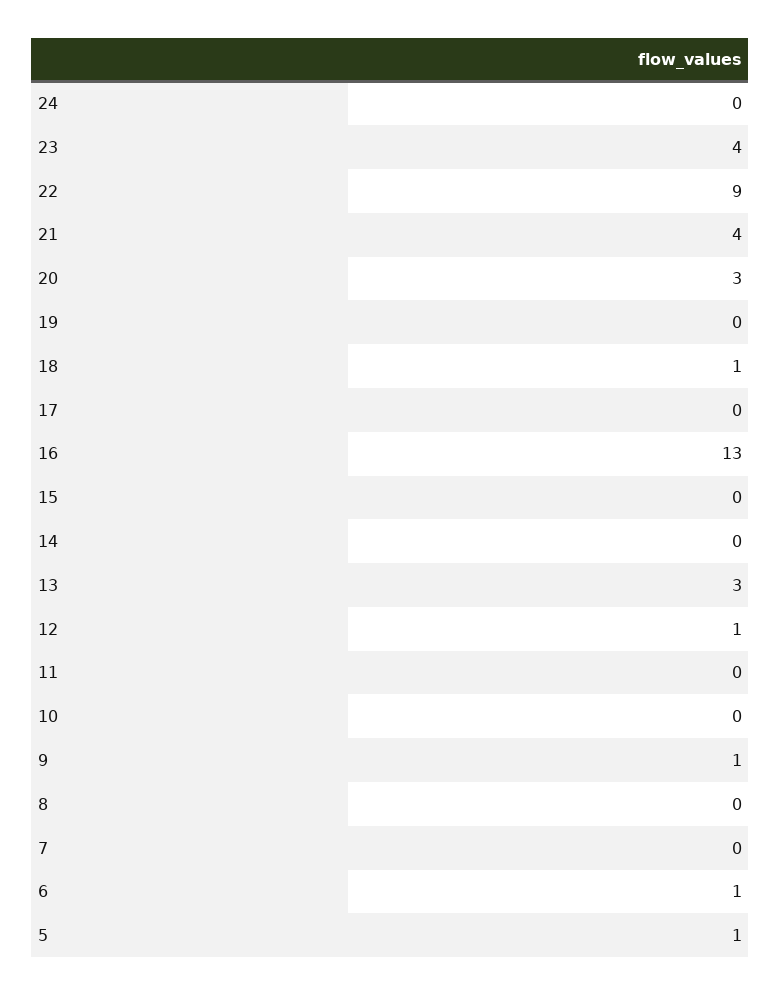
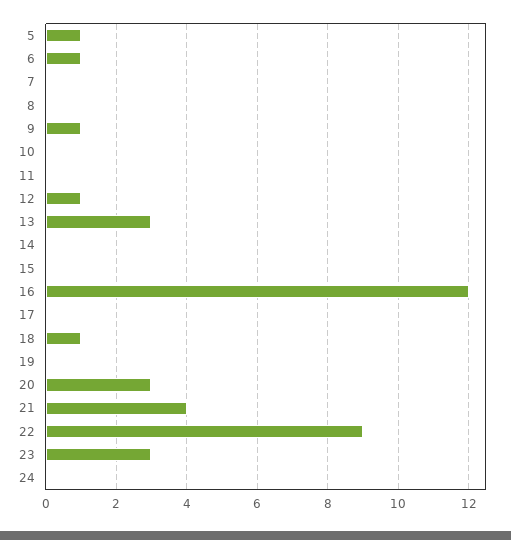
23: 4 -> 3
16: 13 -> 12

